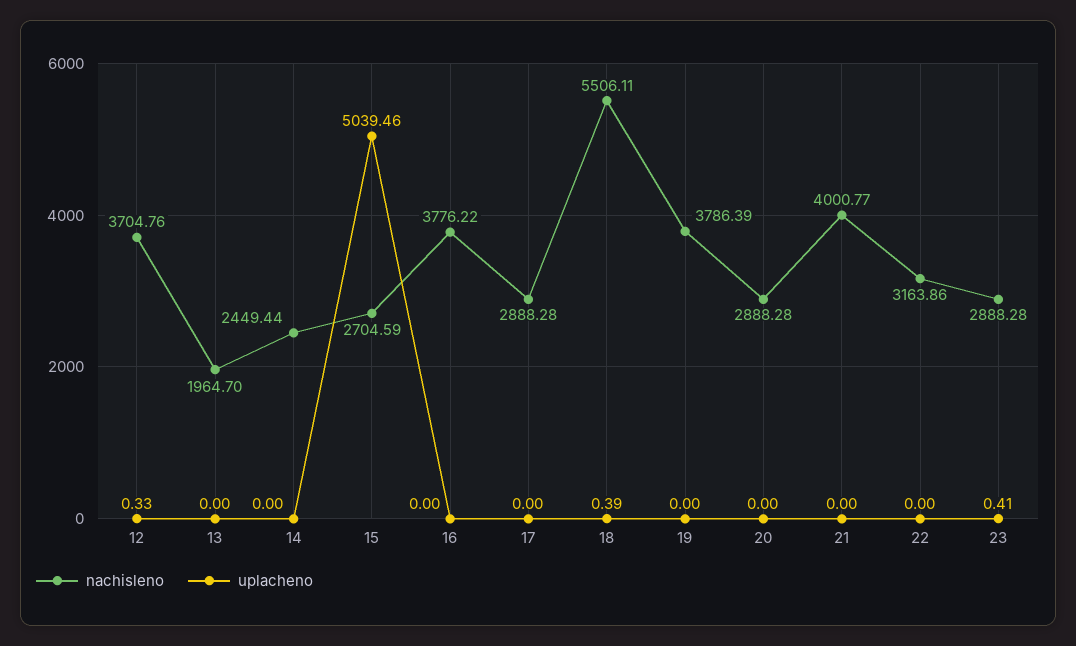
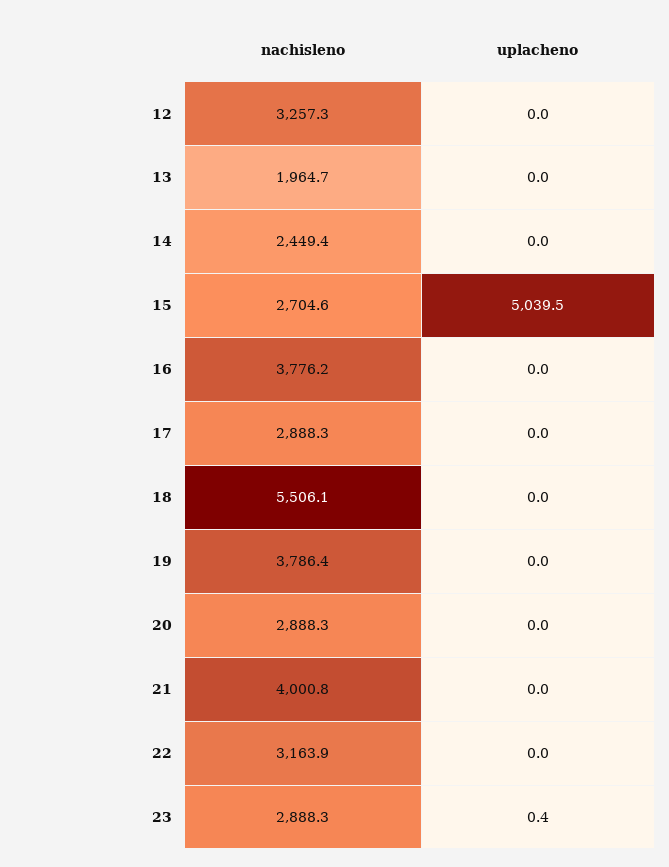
nachisleno, 12: 3704.76 -> 3257.3
uplacheno, 12: 0.33 -> 0
uplacheno, 18: 0.39 -> 0

